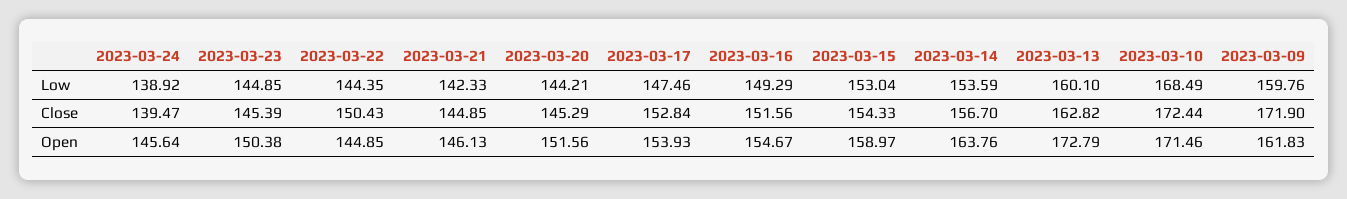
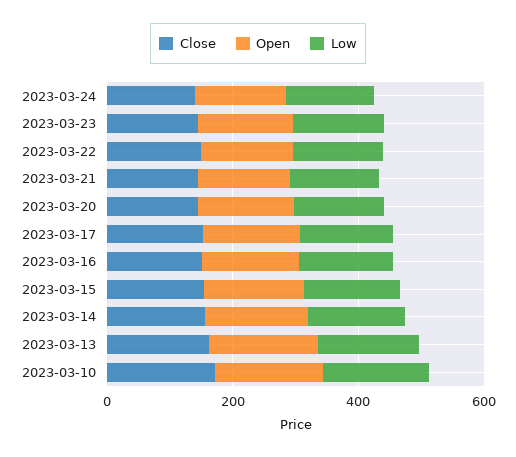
Low, 2023-03-09: 159.76 -> none
Close, 2023-03-09: 171.9 -> none
Open, 2023-03-09: 161.83 -> none

